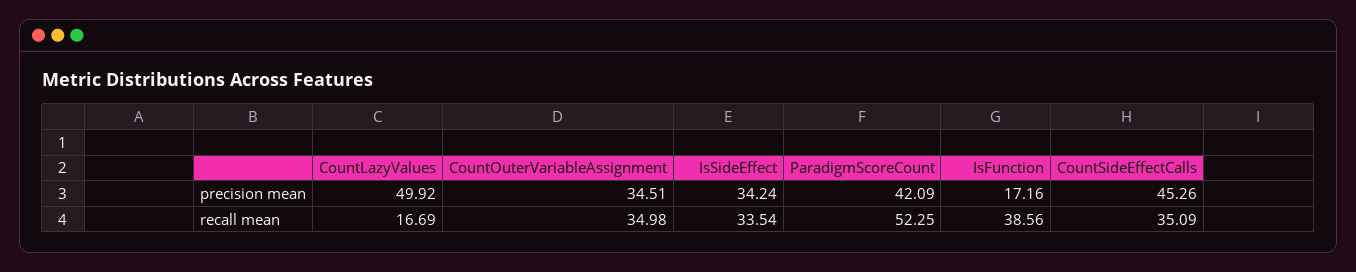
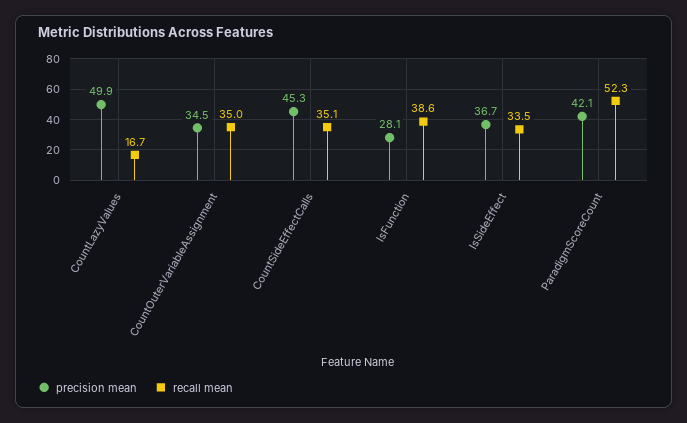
precision mean, IsSideEffect: 34.24 -> 36.7
precision mean, IsFunction: 17.16 -> 28.1

